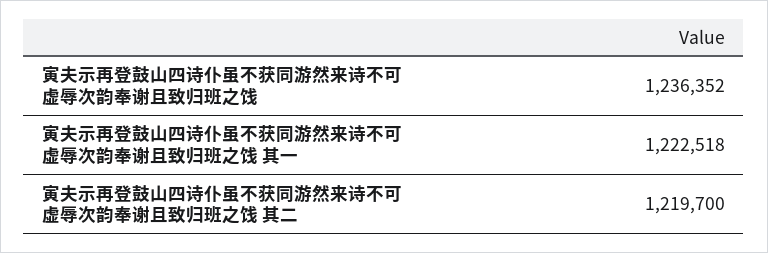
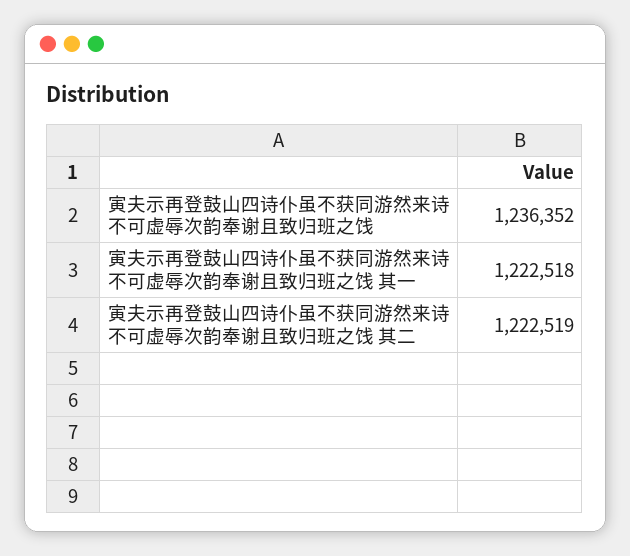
寅夫示再登鼓山四诗仆虽不获同游然来诗不可虚辱次韵奉谢且致归班之饯 其二: 1219700 -> 1222519

